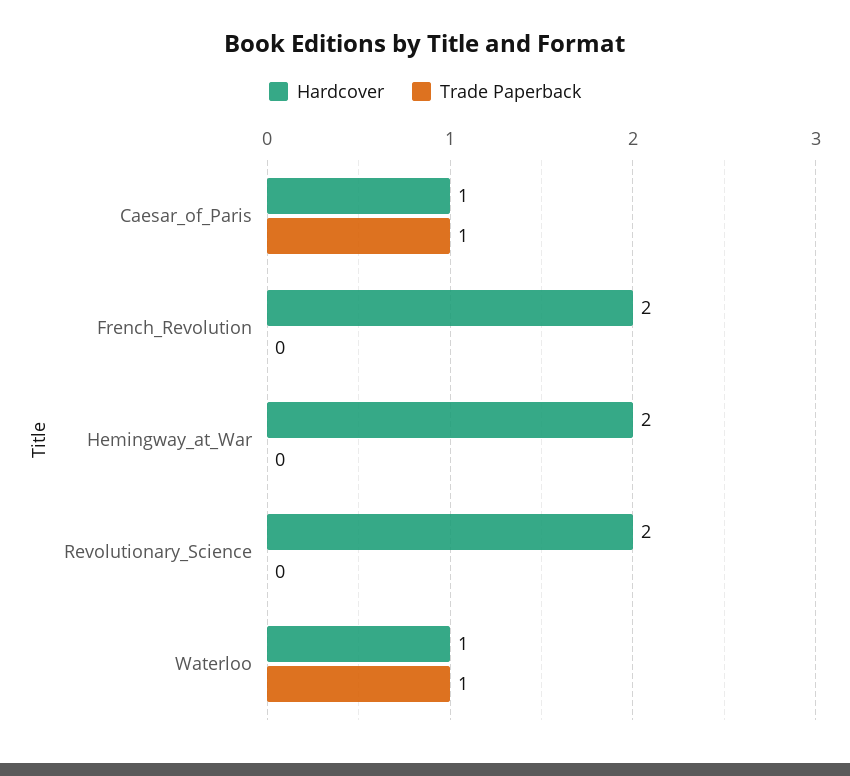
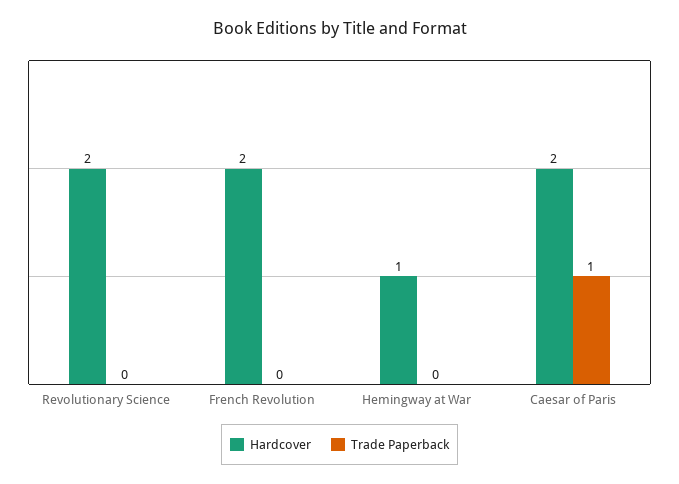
Hardcover, Caesar_of_Paris: 1 -> 2
Hardcover, Hemingway_at_War: 2 -> 1
Hardcover, Waterloo: 1 -> none
Trade Paperback, Waterloo: 1 -> none

